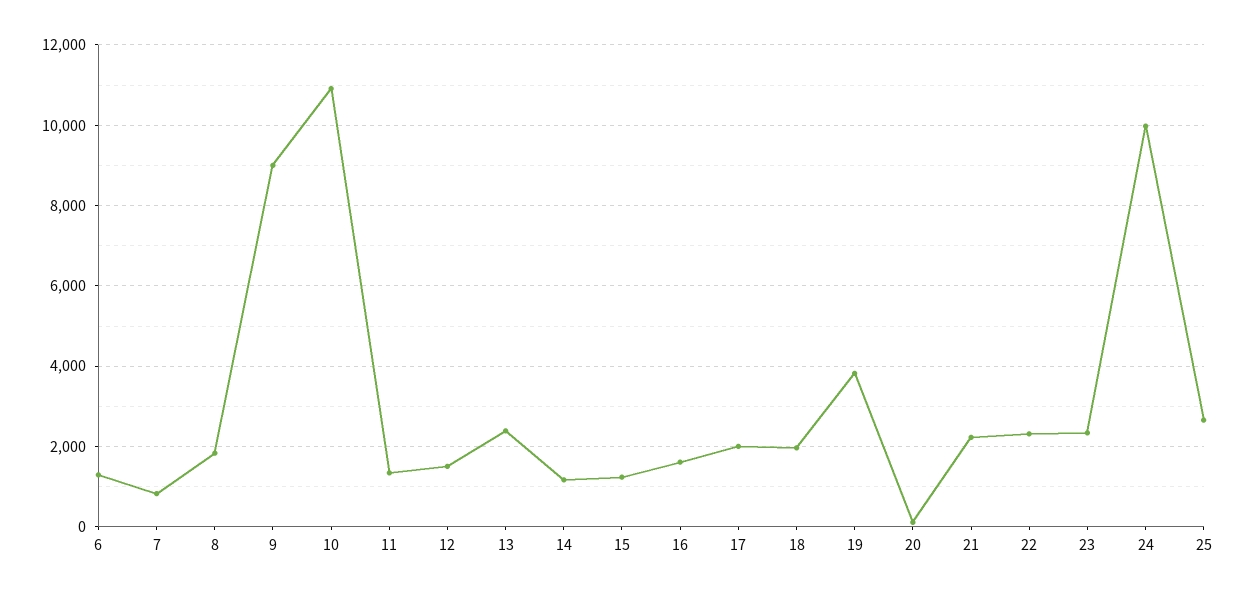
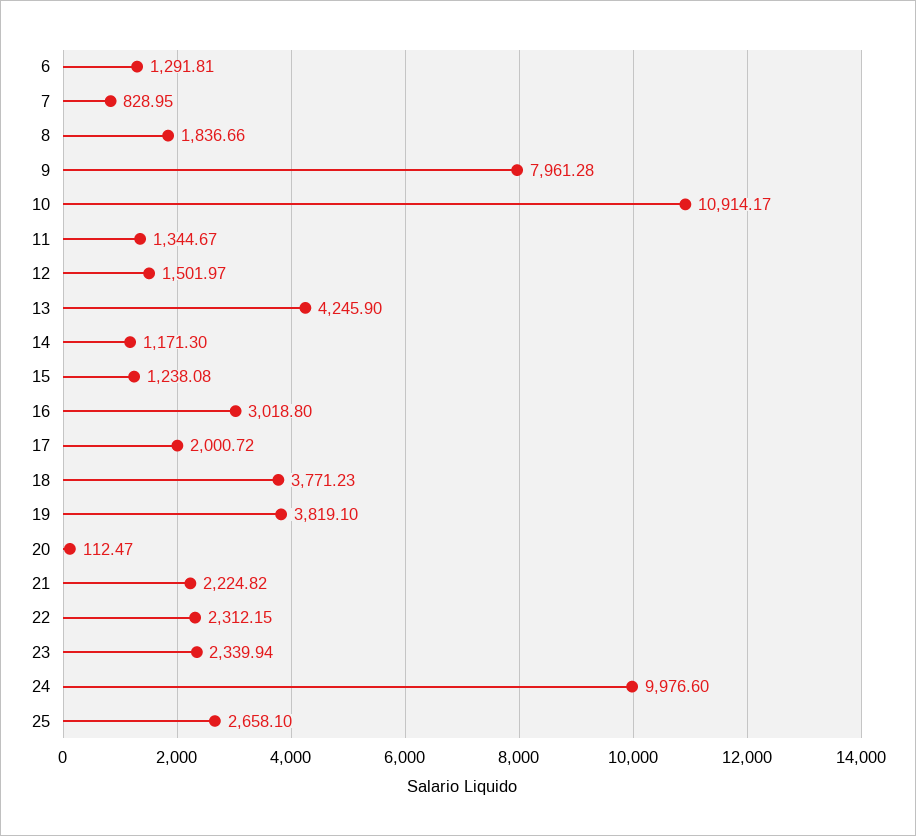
9: 9000 -> 7961.28
13: 2400 -> 4245.9
16: 1600 -> 3018.8
18: 2000 -> 3771.23

